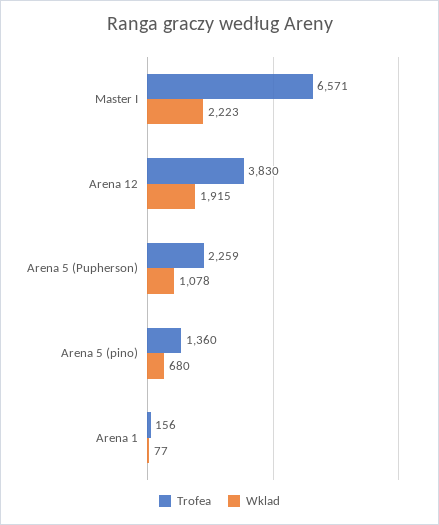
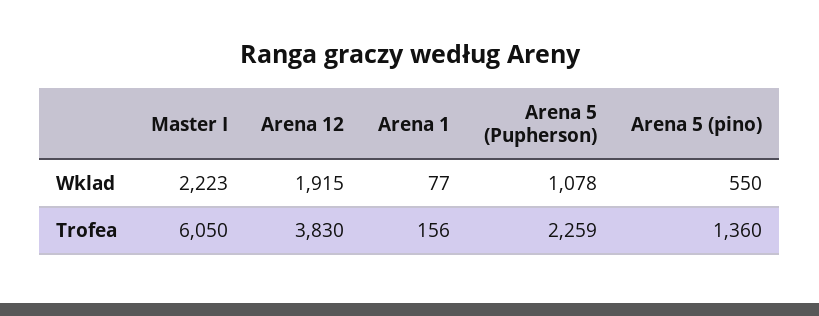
Trofea, Master I: 6571 -> 6050
Wklad, Arena 5 (pino): 680 -> 550

